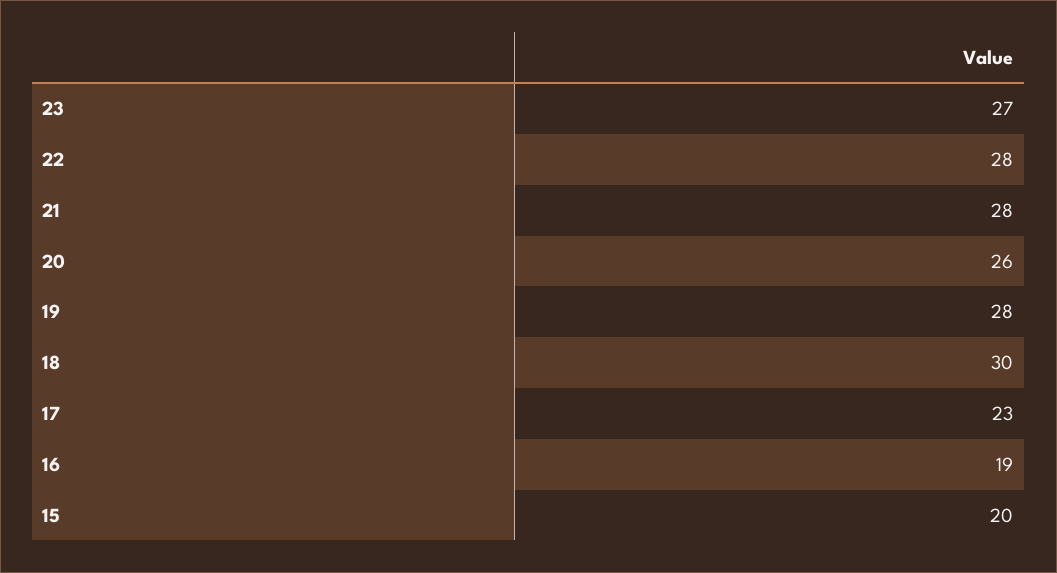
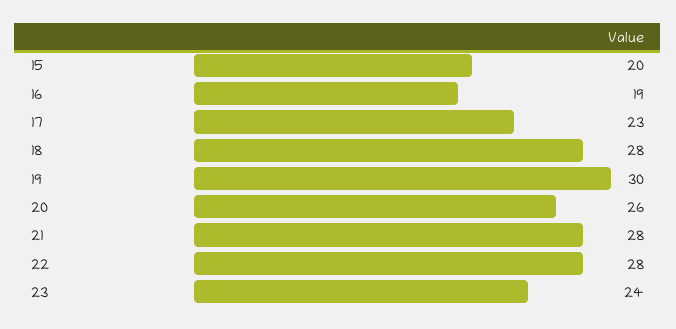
23: 27 -> 24
19: 28 -> 30
18: 30 -> 28

